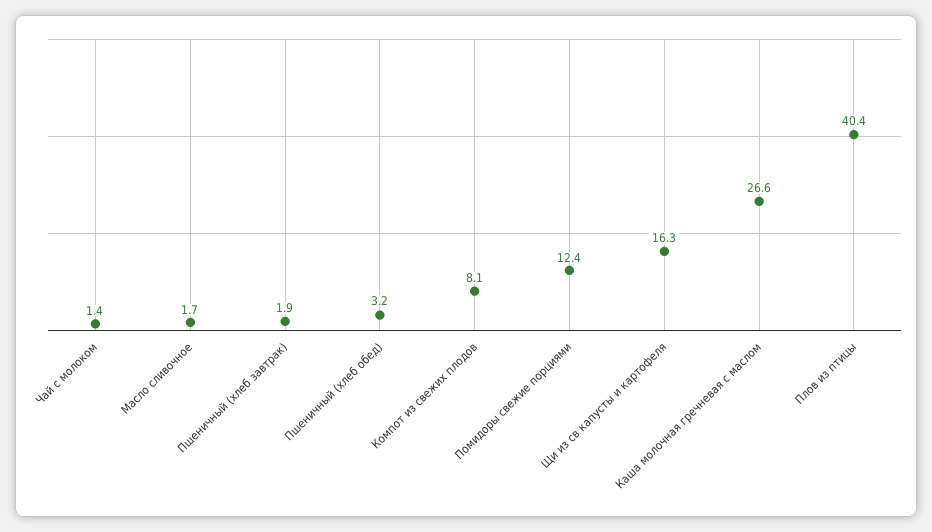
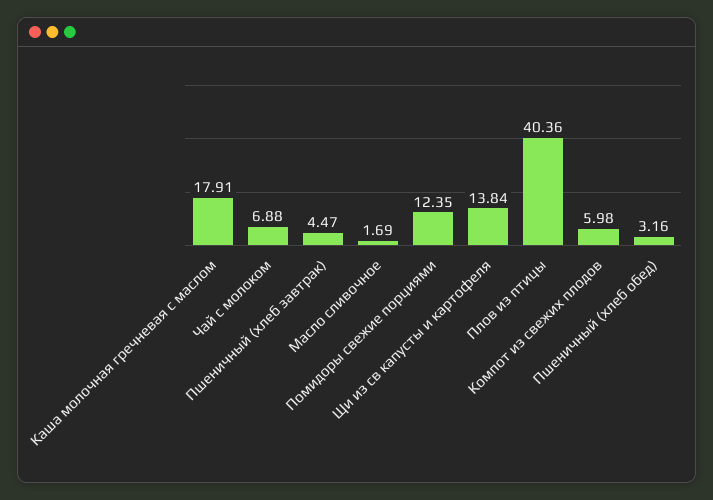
Чай с молоком: 1.4 -> 6.88
Пшеничный (хлеб завтрак): 1.9 -> 4.47
Компот из свежих плодов: 8.1 -> 5.98
Щи из св капусты и картофеля: 16.3 -> 13.84
Каша молочная гречневая с маслом: 26.6 -> 17.91

